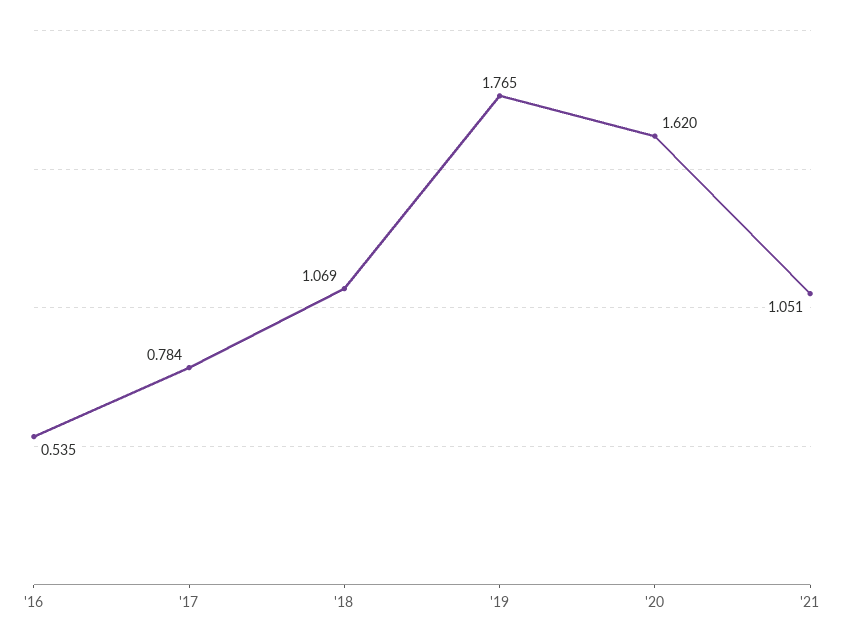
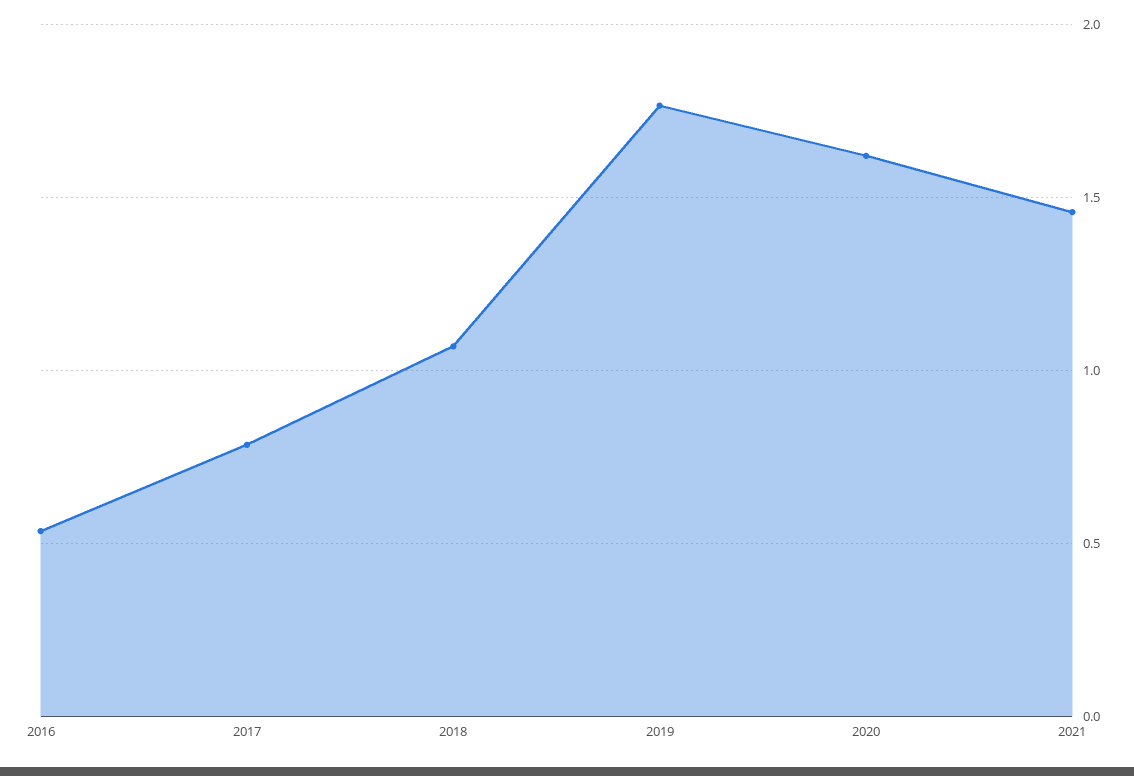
'21: 1.051 -> 1.45

